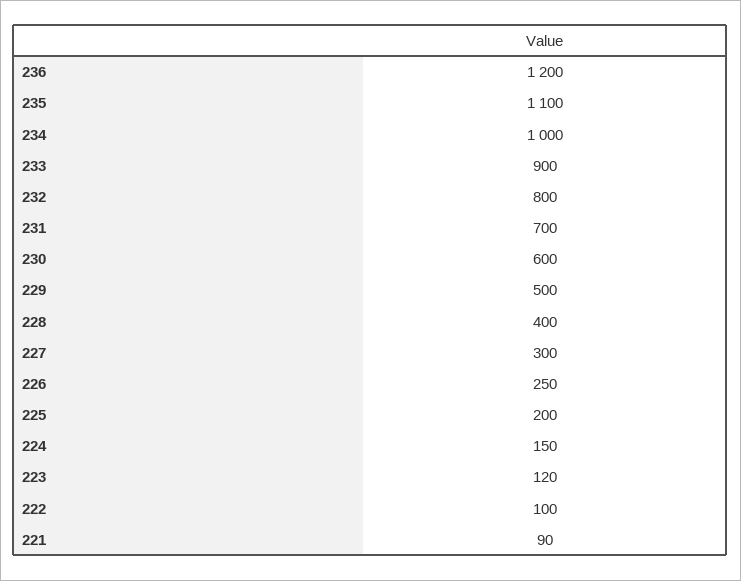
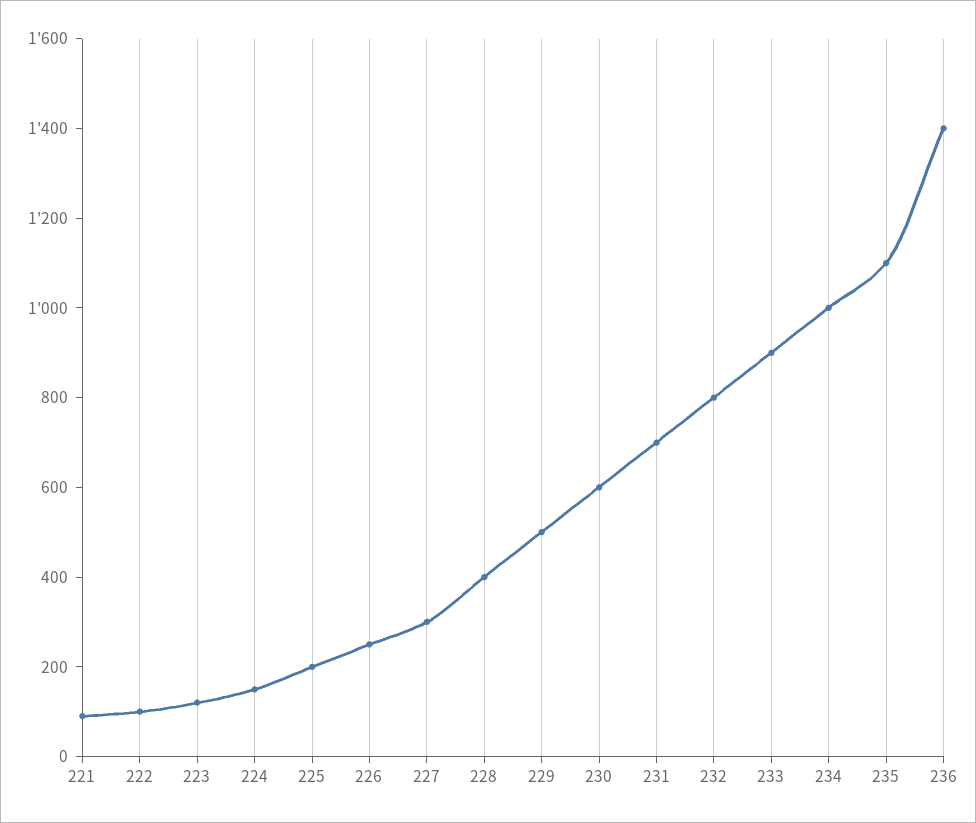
236: 1200 -> 1400

